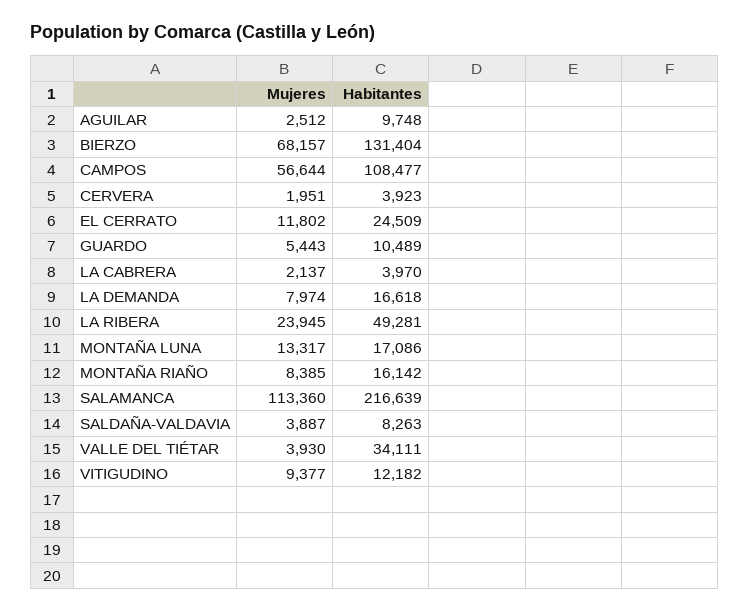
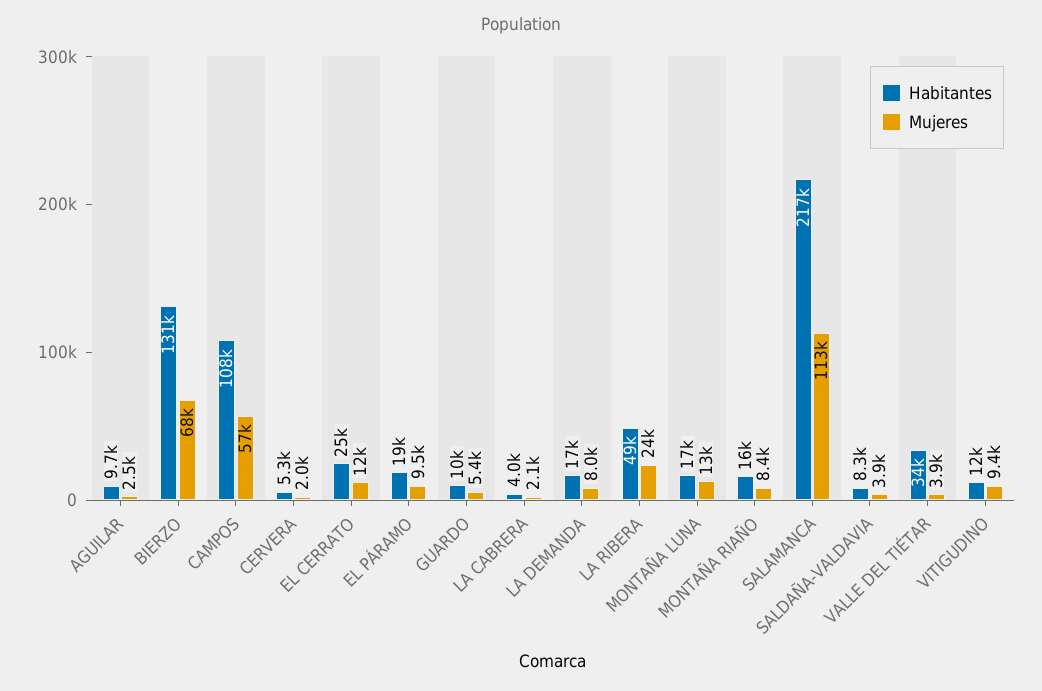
Habitantes, CERVERA: 3923 -> 5300
Habitantes, EL PÁRAMO: none -> 19000
Mujeres, EL PÁRAMO: none -> 9500

